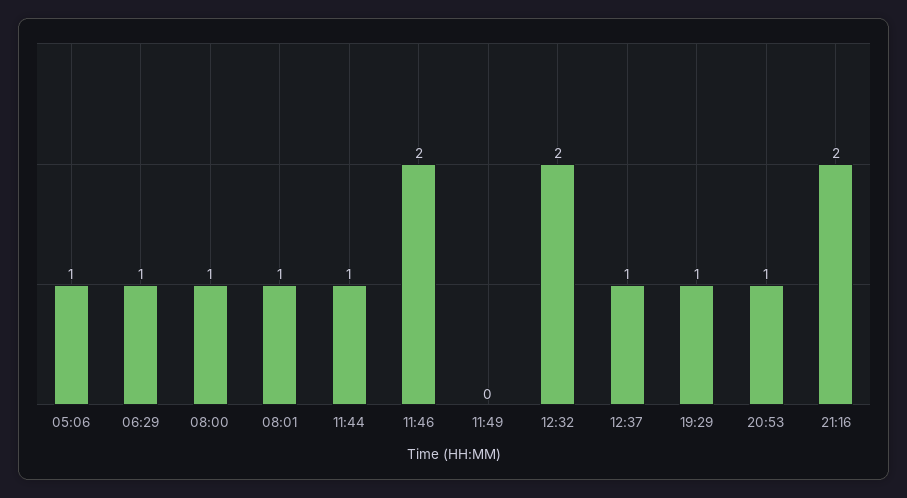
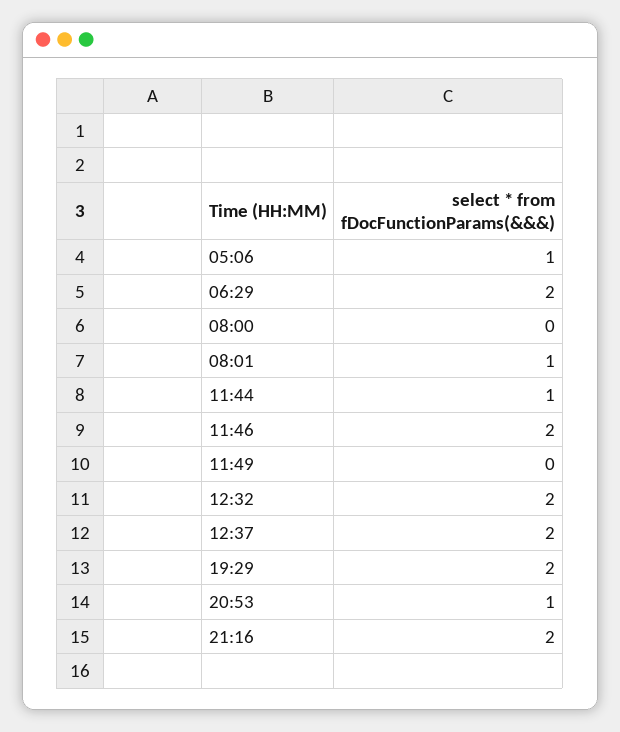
06:29: 1 -> 2
08:00: 1 -> 0
12:37: 1 -> 2
19:29: 1 -> 2

